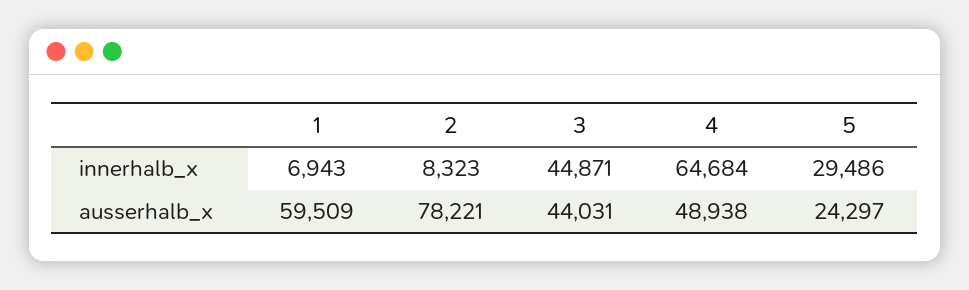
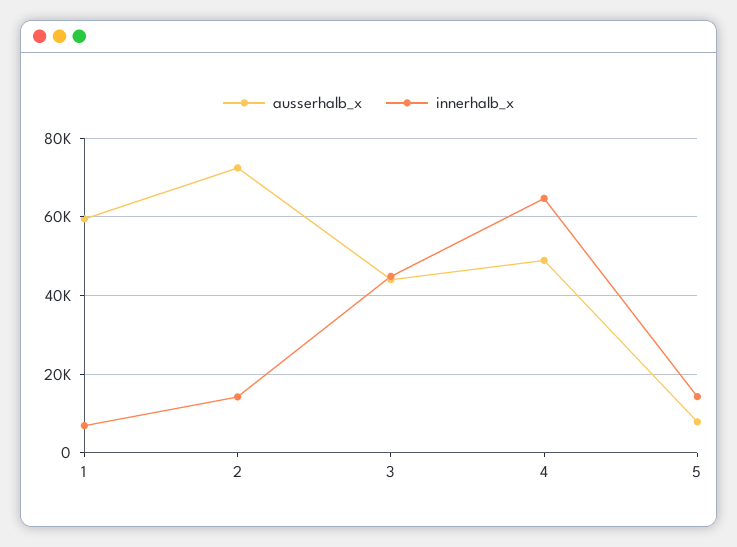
innerhalb_x, 2: 8323 -> 14000
innerhalb_x, 5: 29486 -> 14000
ausserhalb_x, 2: 78221 -> 72000
ausserhalb_x, 5: 24297 -> 8000

